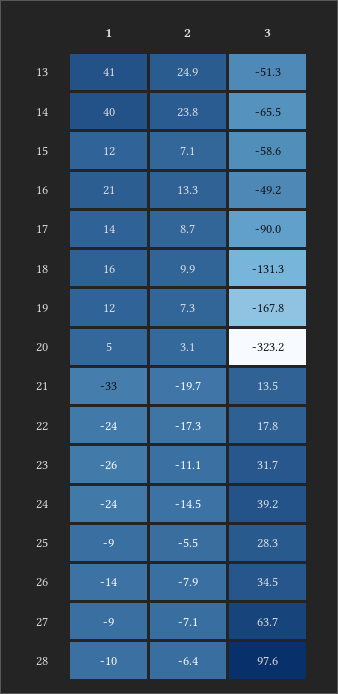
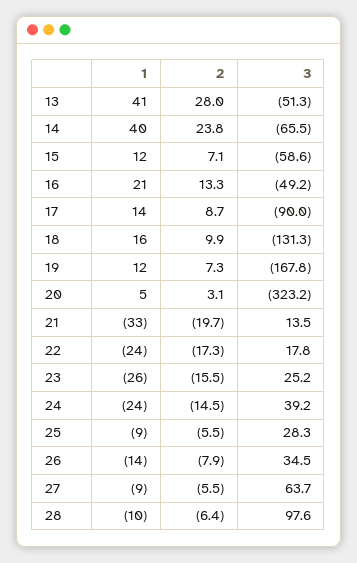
2, 13: 24.9 -> 28
2, 23: -11.1 -> -15.5
3, 23: 31.7 -> 25.2
2, 27: -7.1 -> -5.5

